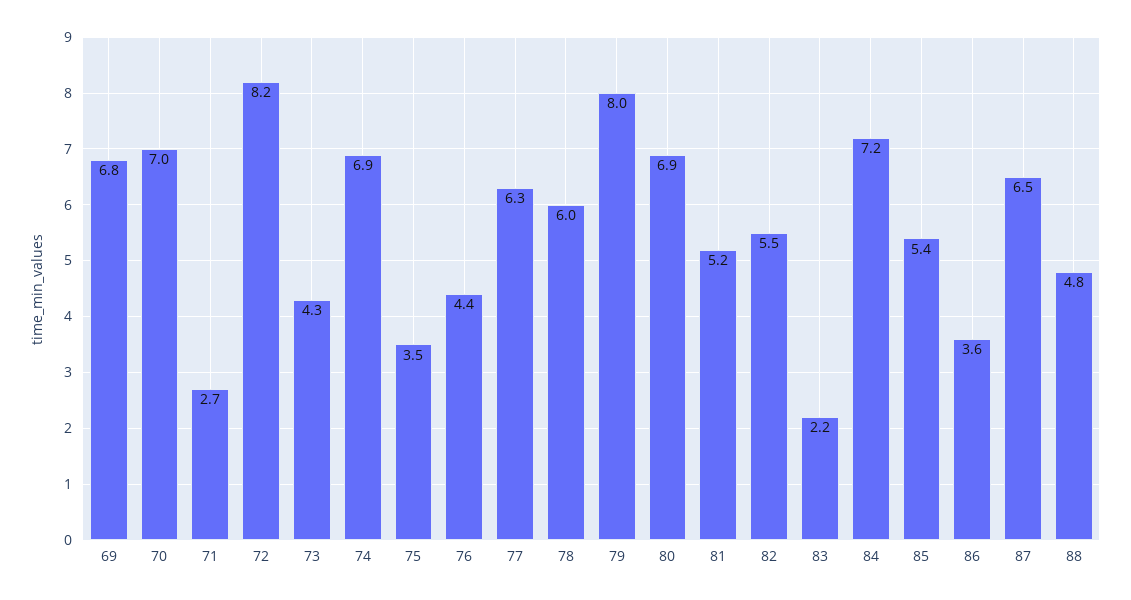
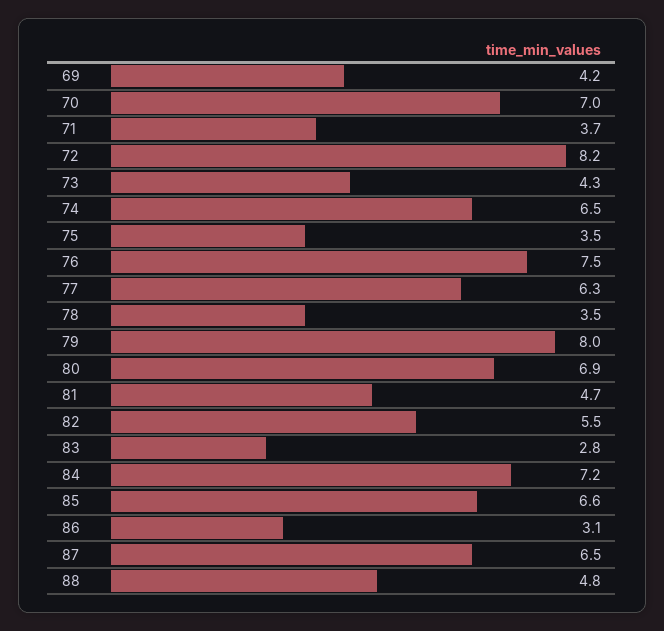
69: 6.8 -> 4.2
71: 2.7 -> 3.7
74: 6.9 -> 6.5
76: 4.4 -> 7.5
78: 6 -> 3.5
81: 5.2 -> 4.7
83: 2.2 -> 2.8
85: 5.4 -> 6.6
86: 3.6 -> 3.1

